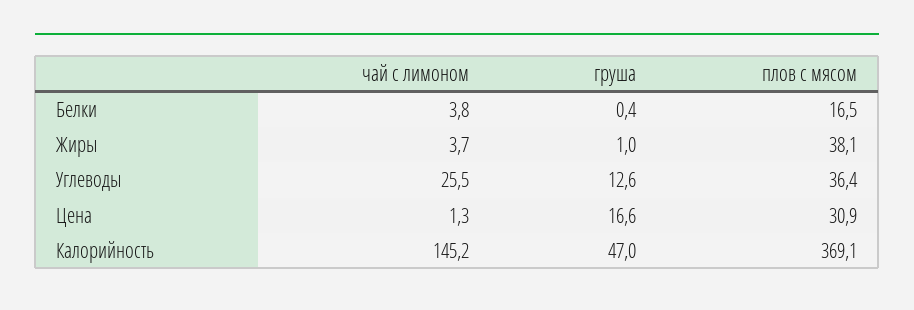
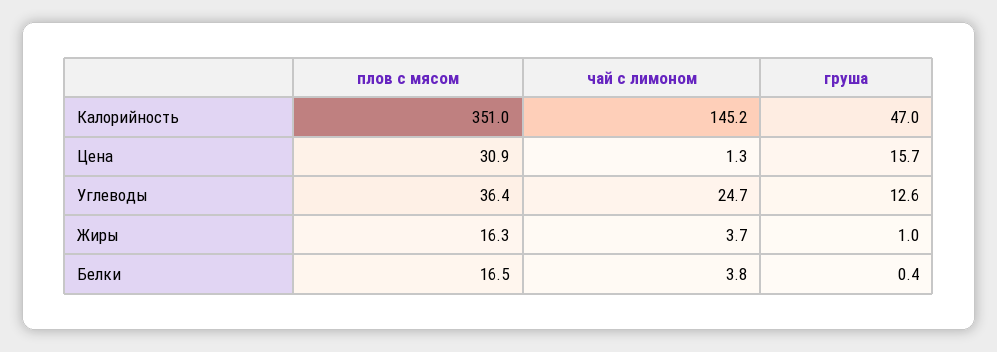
плов с мясом, Жиры: 38.1 -> 16.3
чай с лимоном, Углеводы: 25.5 -> 24.7
груша, Цена: 16.6 -> 15.7
плов с мясом, Калорийность: 369.1 -> 351

